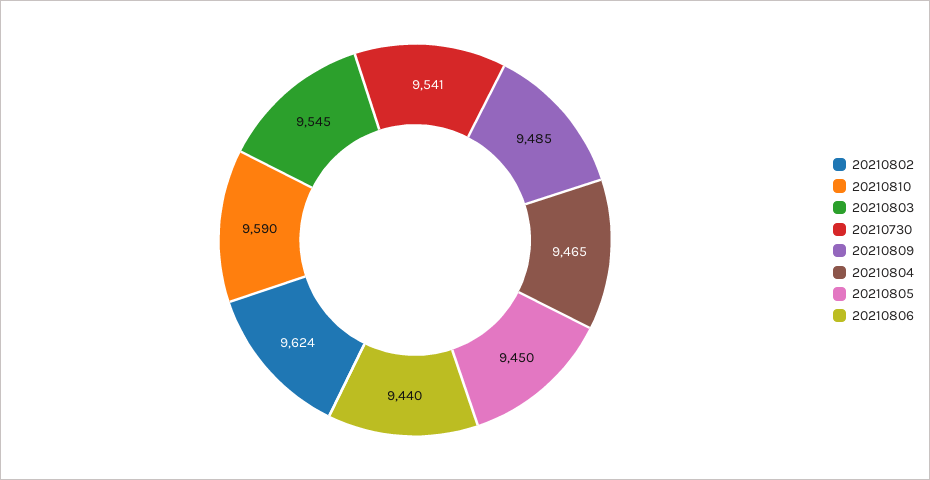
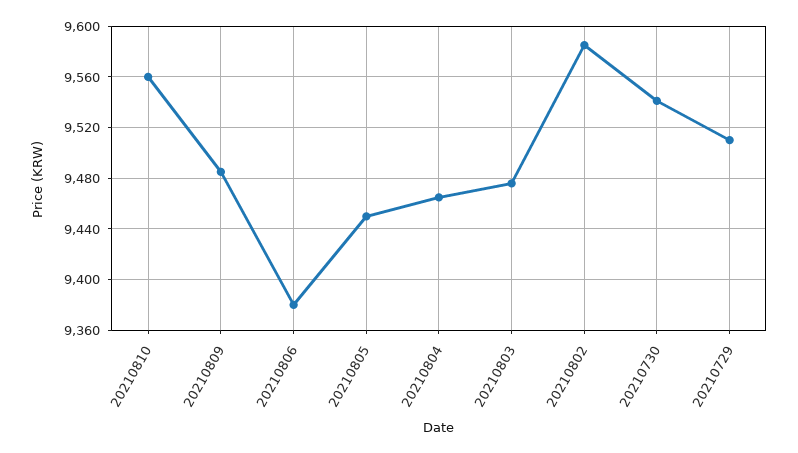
20210802: 9624 -> 9585
20210810: 9590 -> 9560
20210803: 9545 -> 9475
20210806: 9440 -> 9380
20210729: none -> 9510

